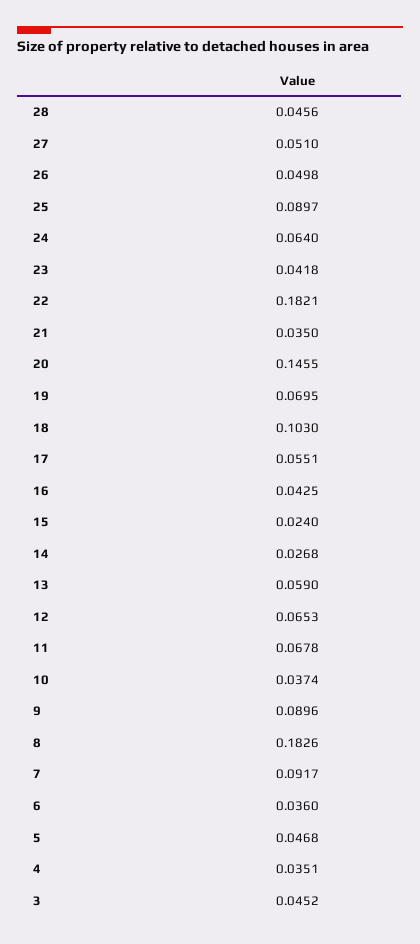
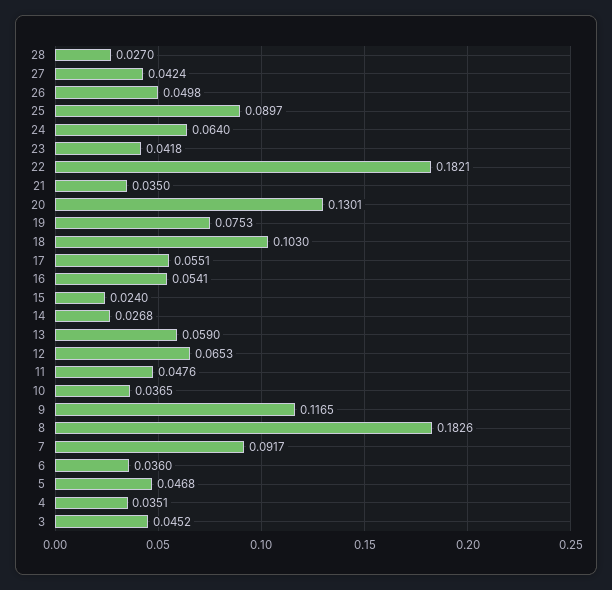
28: 0.0456 -> 0.027
27: 0.051 -> 0.0424
20: 0.1455 -> 0.1301
19: 0.0695 -> 0.0753
16: 0.0425 -> 0.0541
11: 0.0678 -> 0.0476
10: 0.0374 -> 0.0365
9: 0.0896 -> 0.1165

